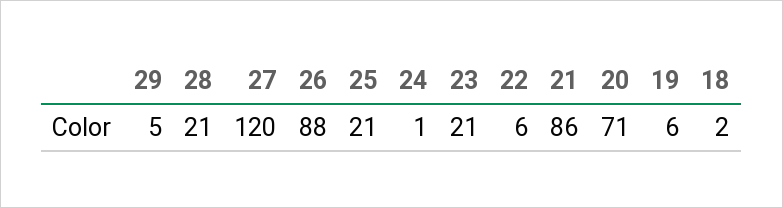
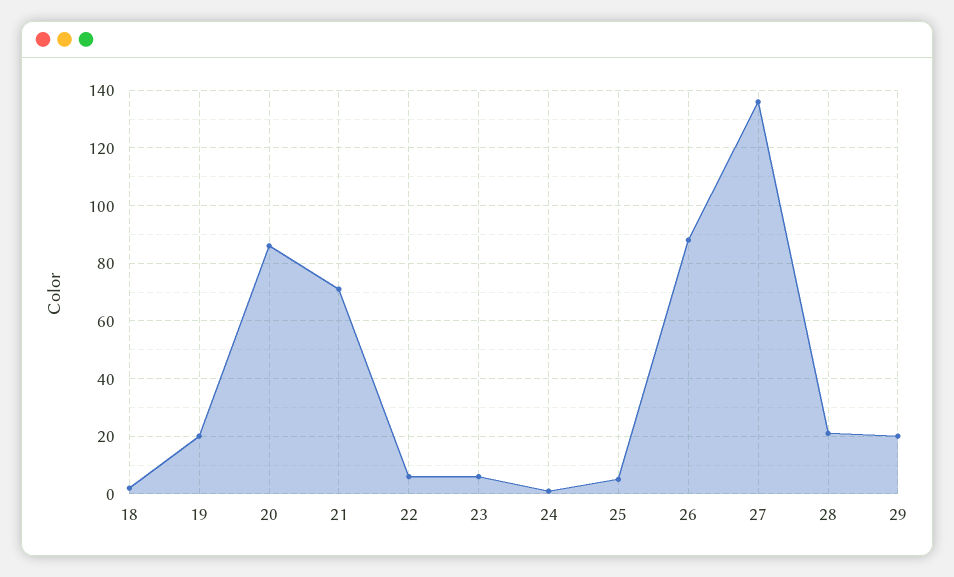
29: 5 -> 20
27: 120 -> 135
25: 21 -> 5
23: 21 -> 5
21: 86 -> 70
20: 71 -> 85
19: 6 -> 20

